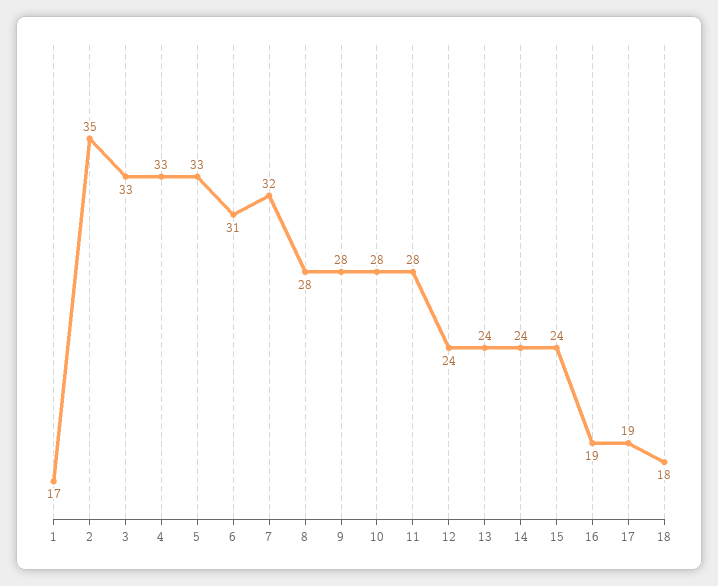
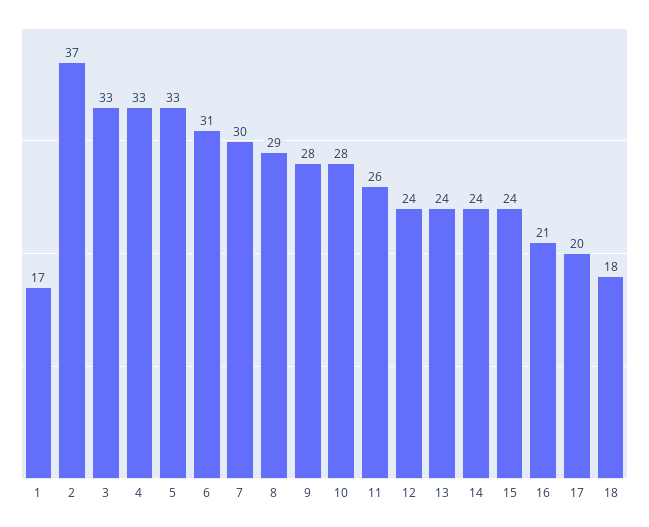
2: 35 -> 37
7: 32 -> 30
8: 28 -> 29
11: 28 -> 26
16: 19 -> 21
17: 19 -> 20

